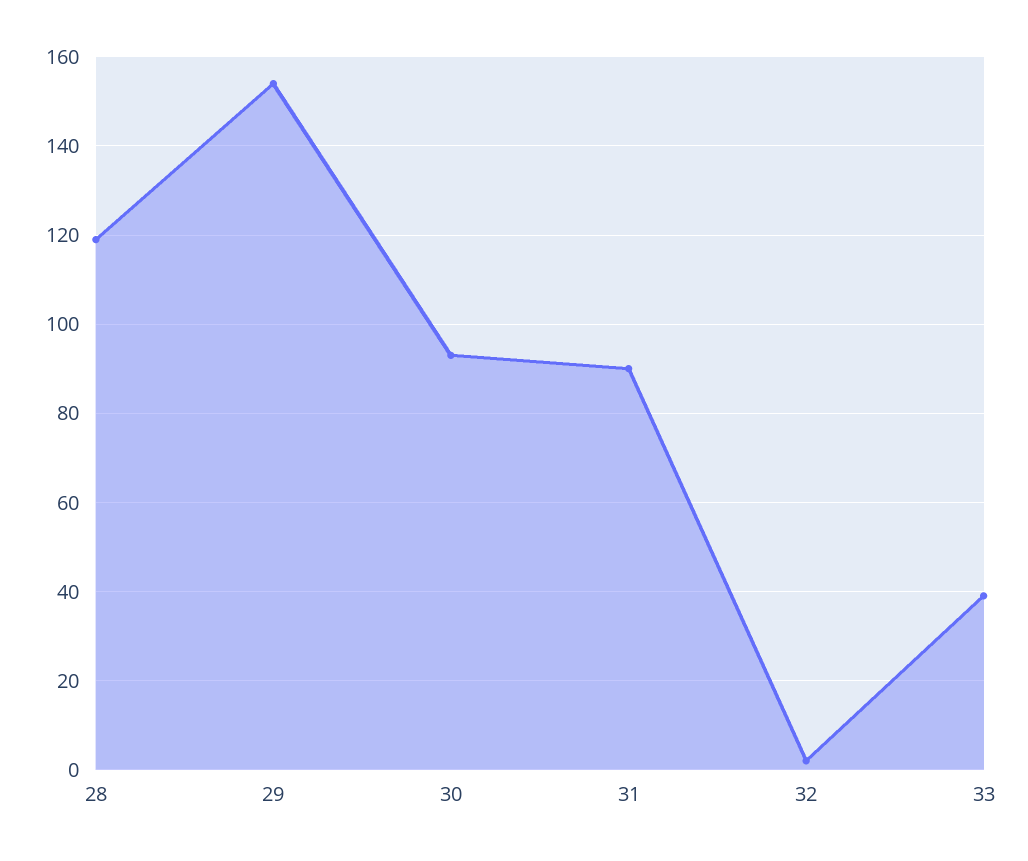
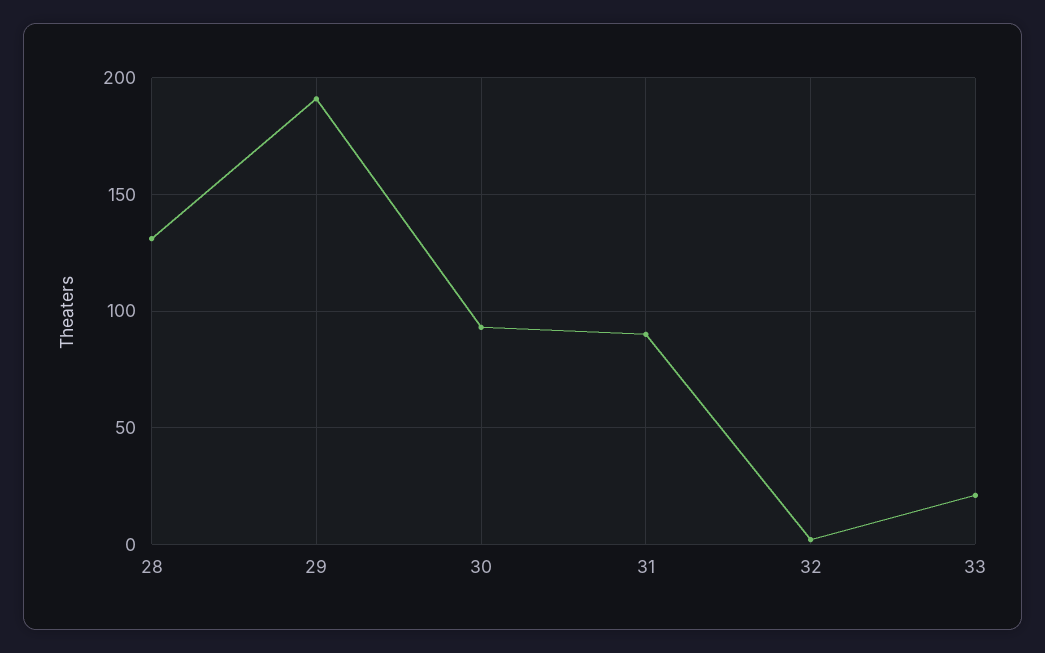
28: 120 -> 130
29: 155 -> 190
33: 40 -> 20

